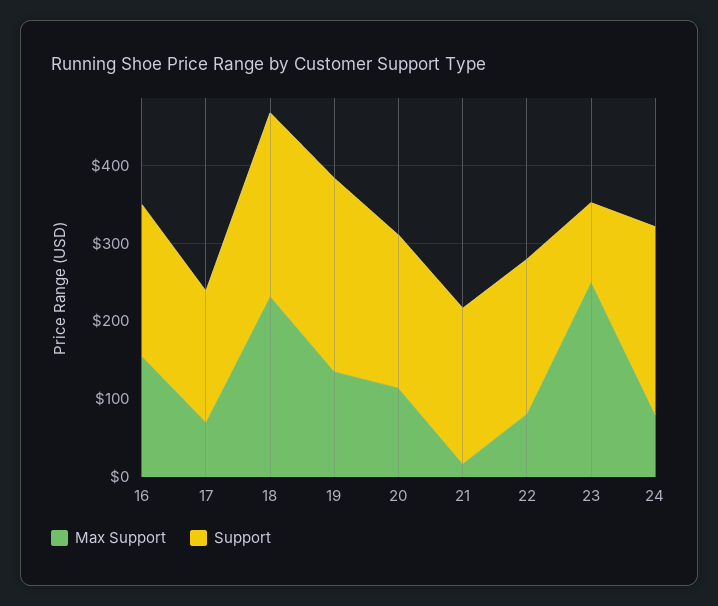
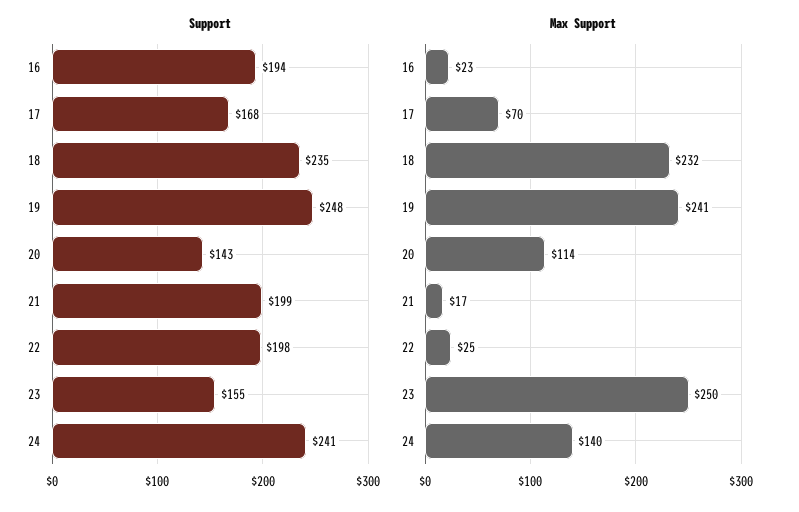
Max Support, 16: 160 -> 23
Max Support, 19: 140 -> 241
Support, 20: 200 -> 143
Max Support, 22: 80 -> 25
Support, 23: 100 -> 155
Max Support, 24: 80 -> 140

